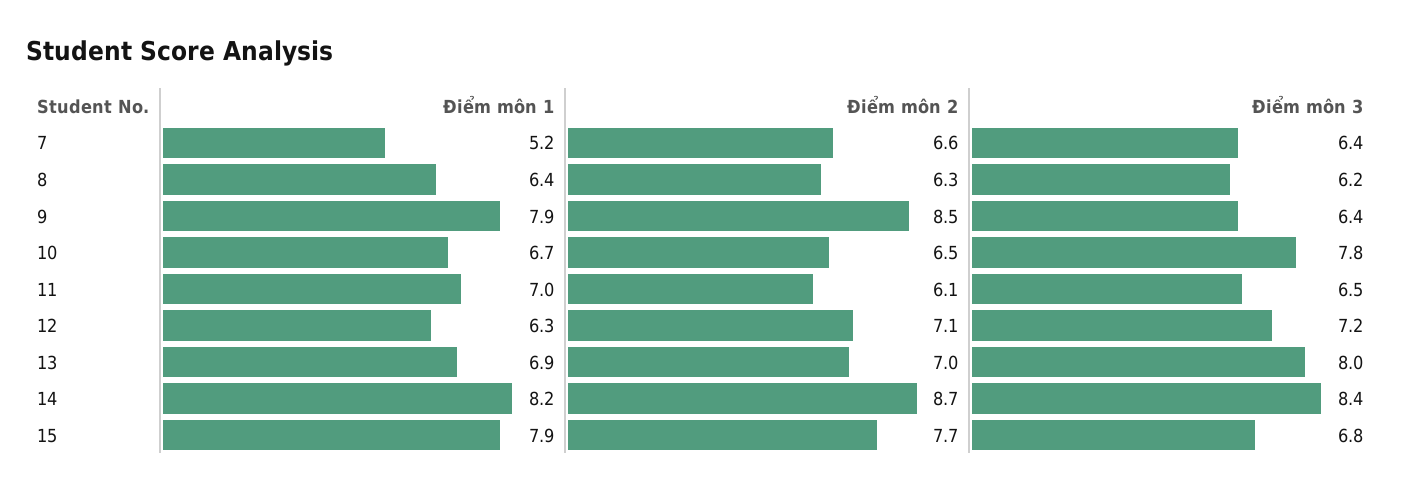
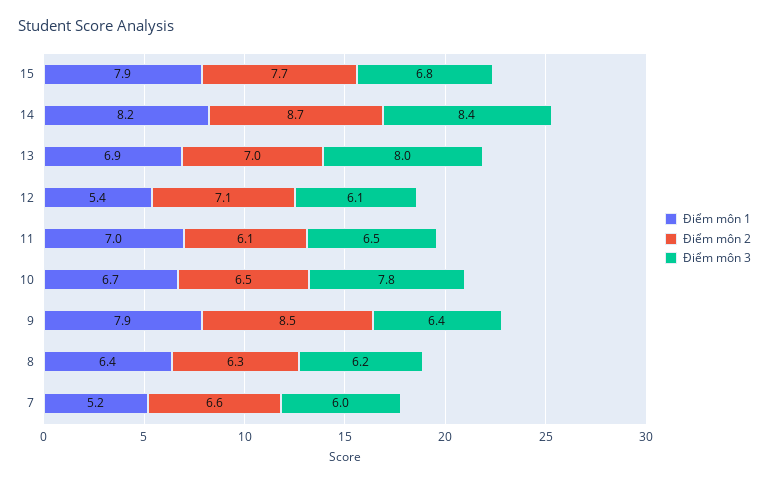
Điểm môn 3, 7: 6.4 -> 6
Điểm môn 1, 12: 6.3 -> 5.4
Điểm môn 3, 12: 7.2 -> 6.1

